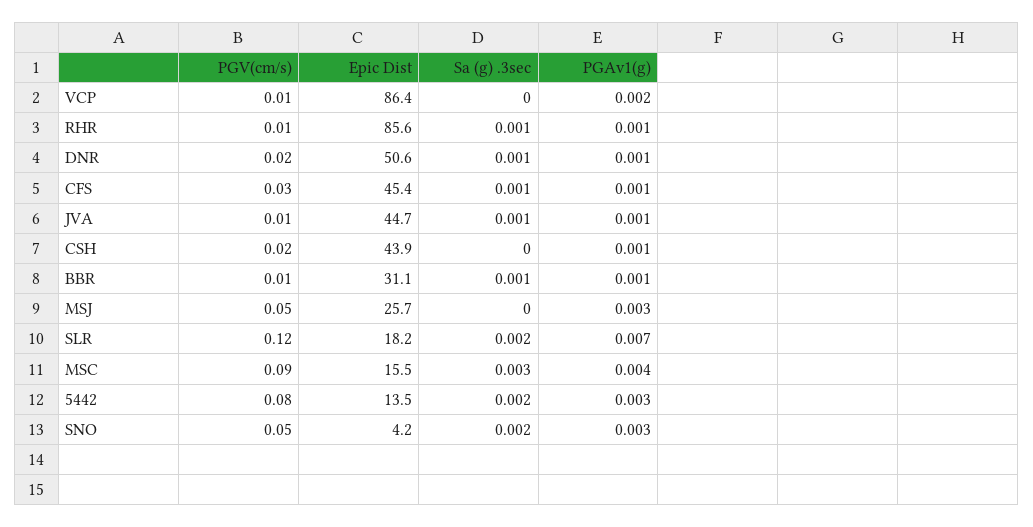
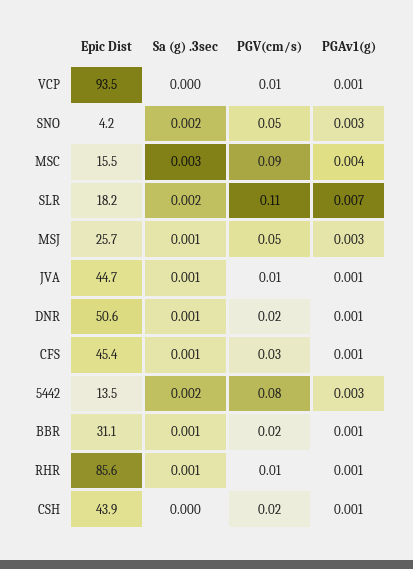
Epic Dist, VCP: 86.4 -> 93.5
PGAv1(g), VCP: 0.002 -> 0.001
PGV(cm/s), BBR: 0.01 -> 0.02
Sa (g) .3sec, MSJ: 0 -> 0.001
PGV(cm/s), SLR: 0.12 -> 0.11

